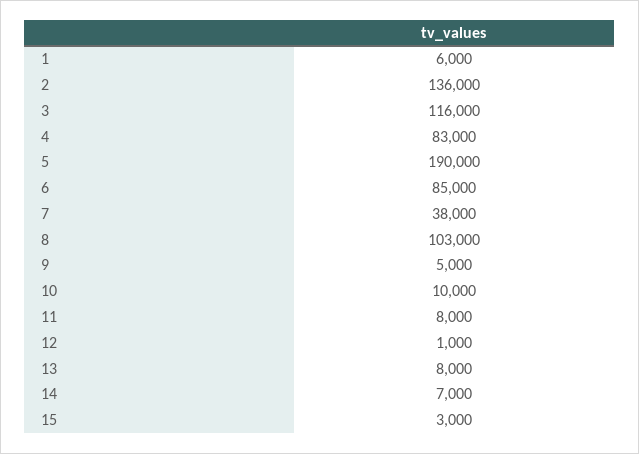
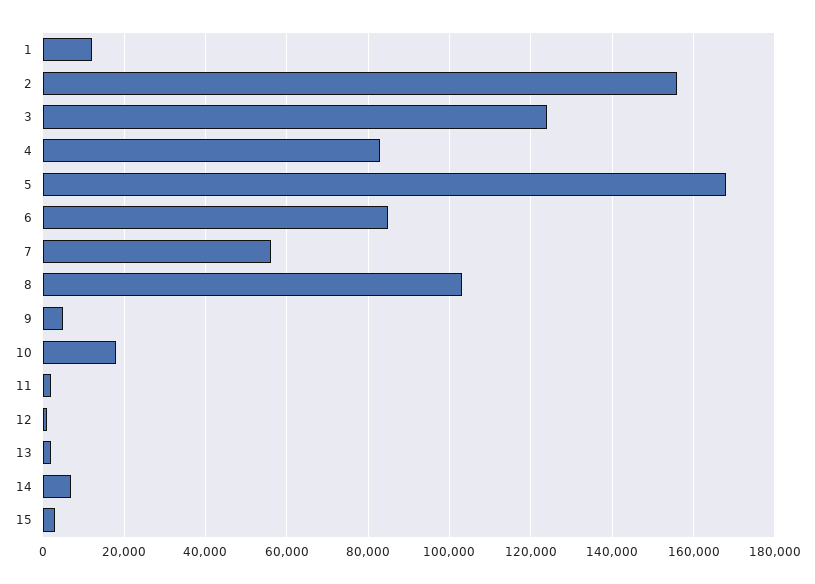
1: 6000 -> 12000
2: 136000 -> 156000
3: 116000 -> 124000
5: 190000 -> 168000
7: 38000 -> 56000
10: 10000 -> 18000
11: 8000 -> 2000
13: 8000 -> 2000

